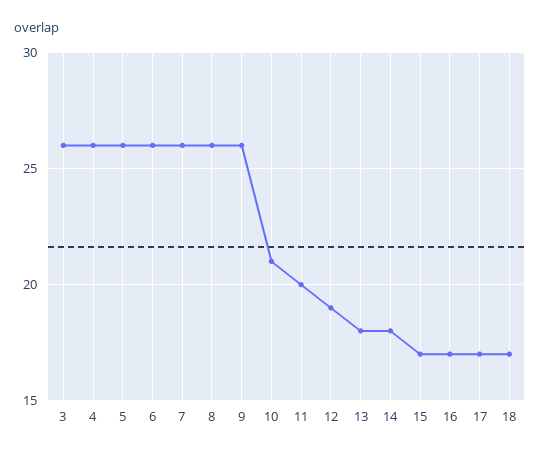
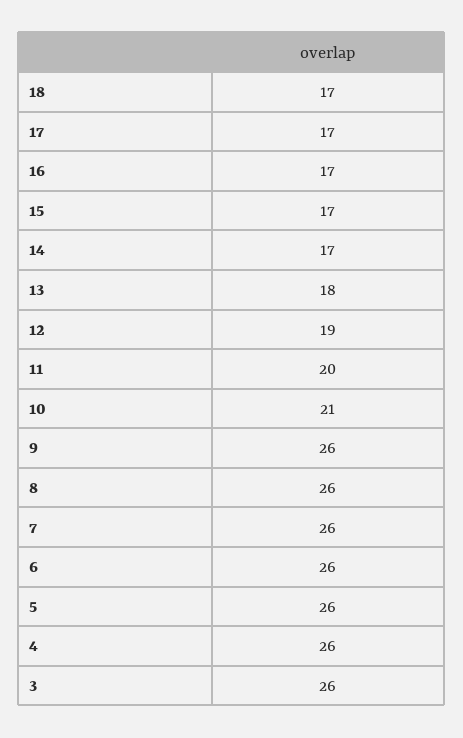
14: 18 -> 17

